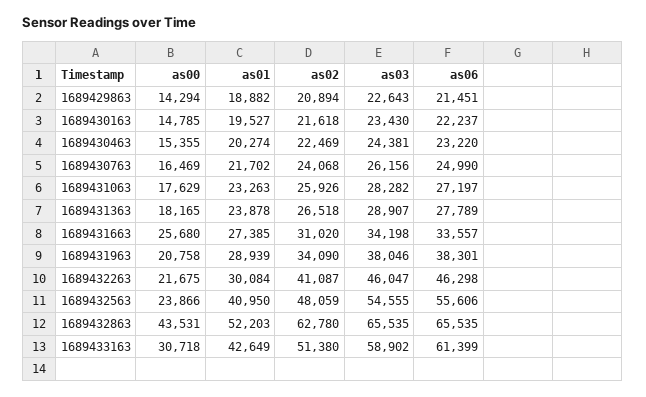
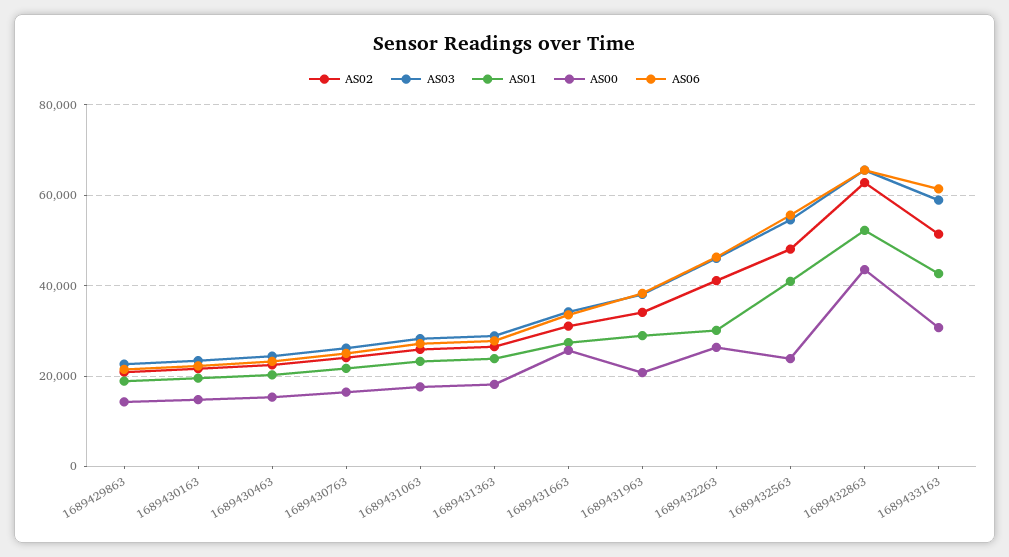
as00, 1689432263: 21675 -> 26000

